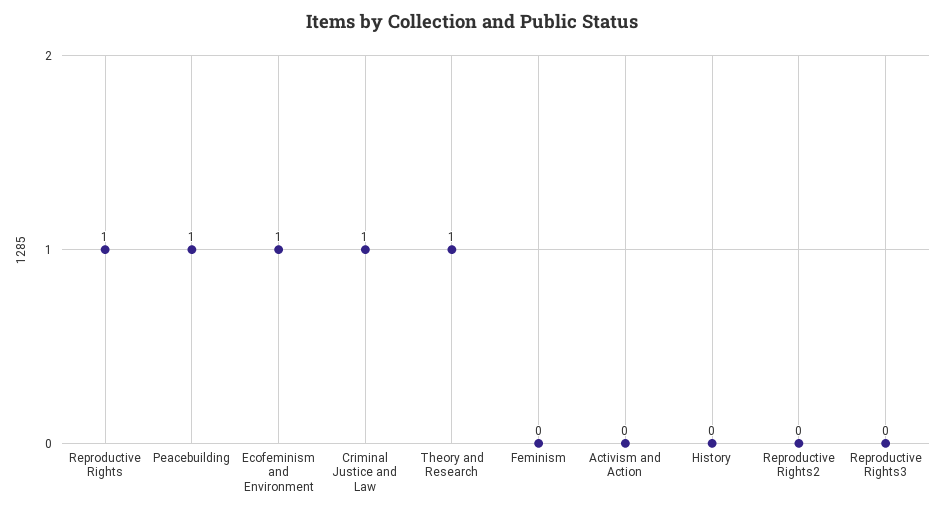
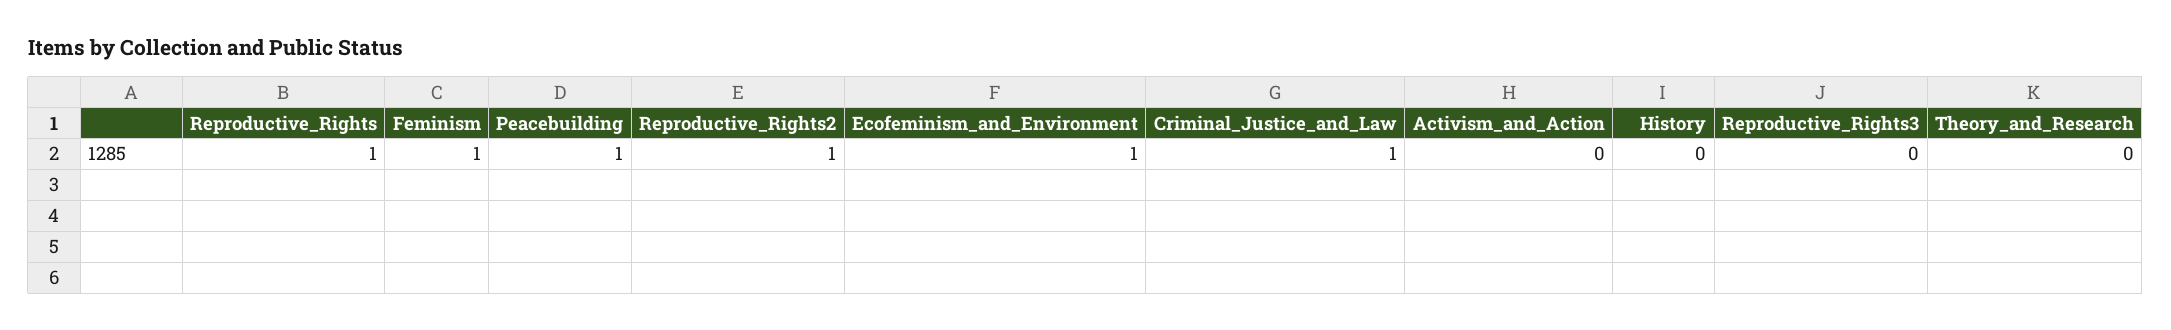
Theory and Research: 1 -> 0
Feminism: 0 -> 1
Reproductive Rights2: 0 -> 1

